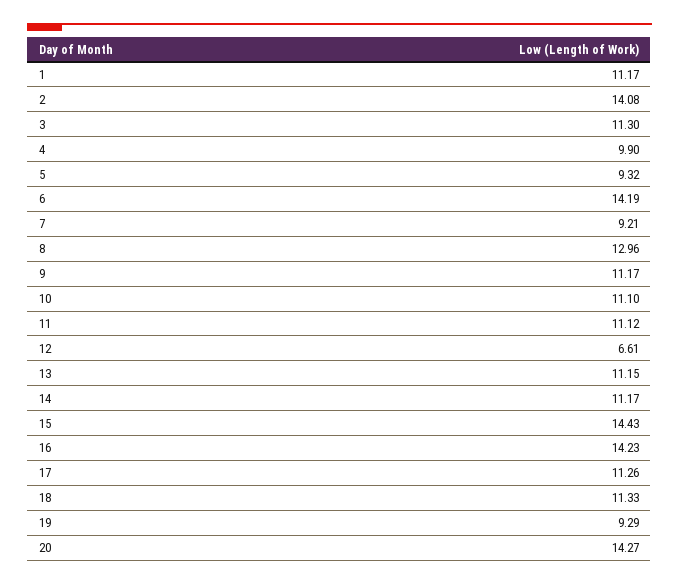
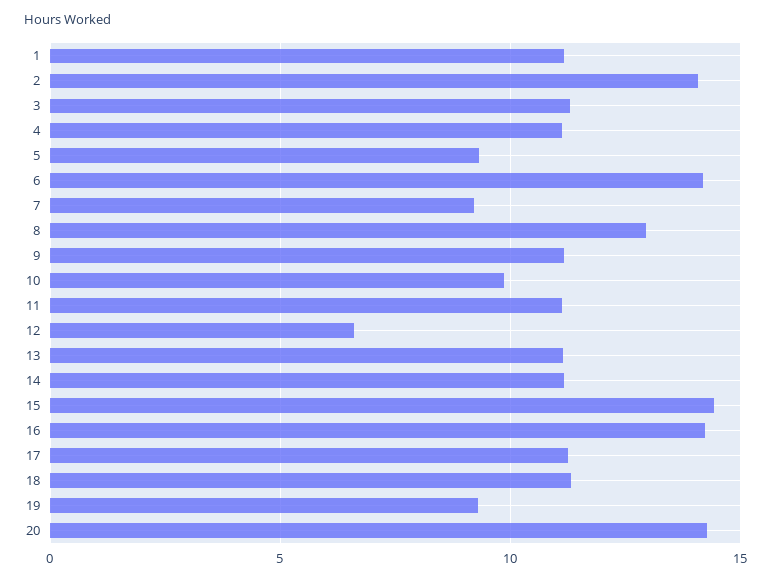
4: 9.9 -> 11
10: 11.1 -> 10

